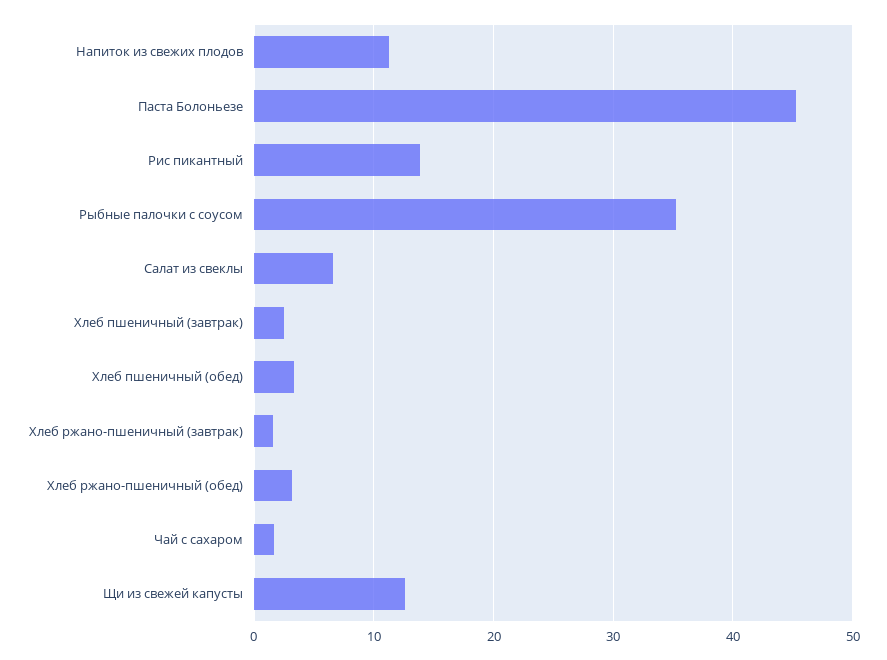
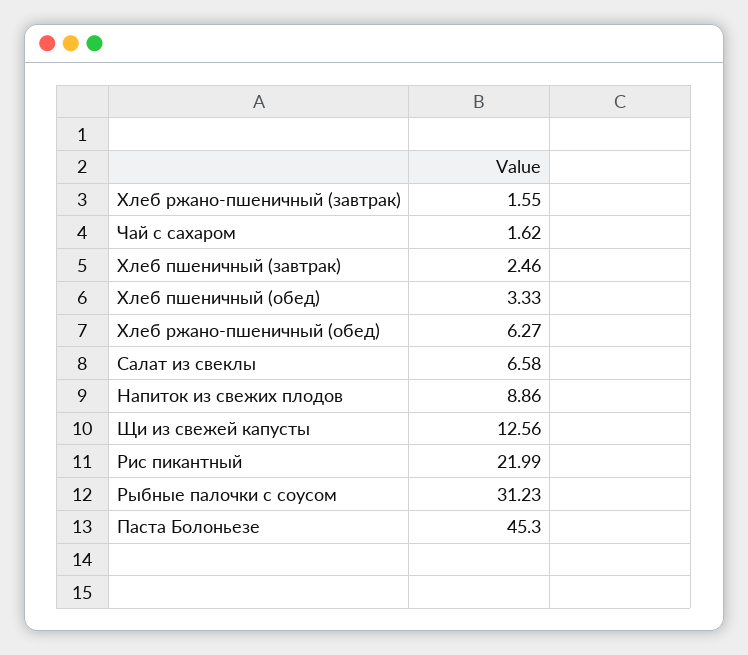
Напиток из свежих плодов: 11 -> 8.86
Рис пикантный: 14 -> 21.99
Рыбные палочки с соусом: 35 -> 31.23
Хлеб ржано-пшеничный (обед): 3 -> 6.27

